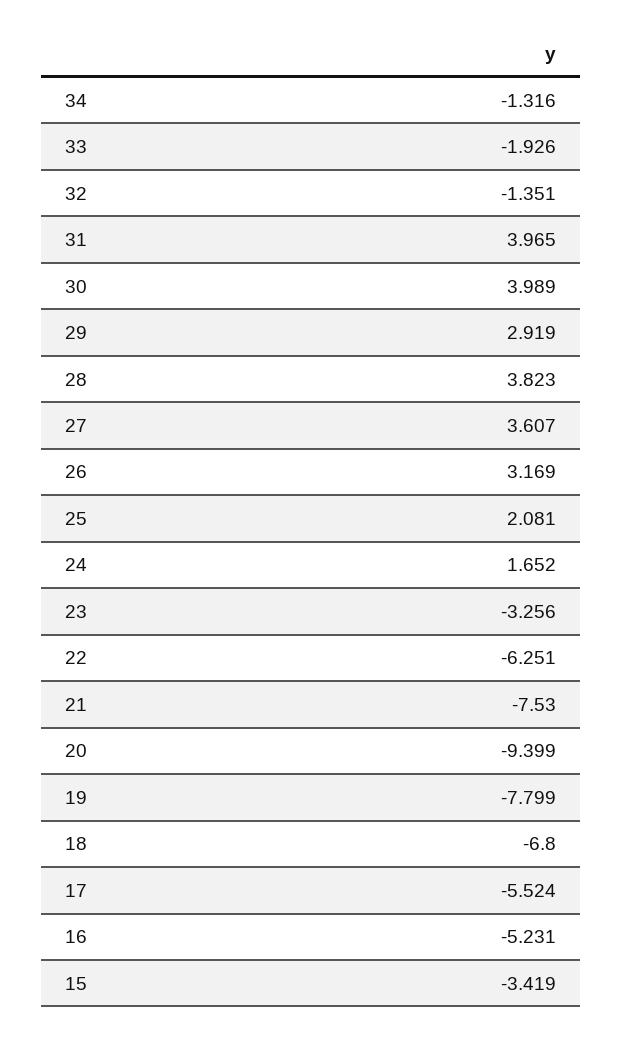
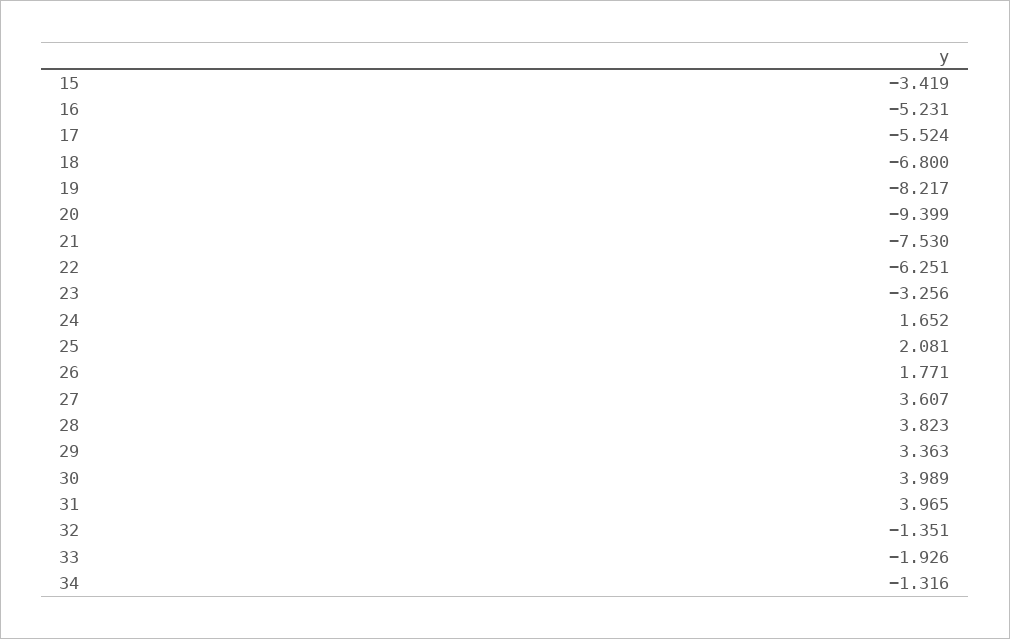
29: 2.919 -> 3.363
26: 3.169 -> 1.771
19: -7.799 -> -8.217

